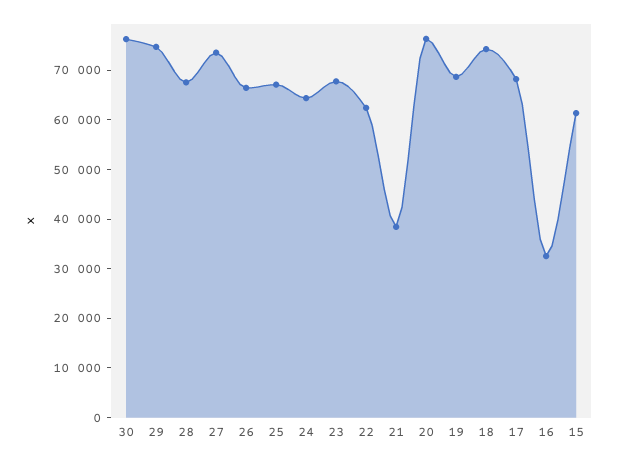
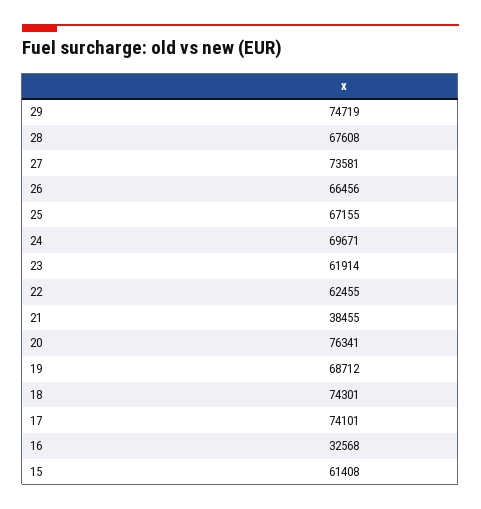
30: 76000 -> none
24: 64000 -> 69671
23: 68000 -> 61914
17: 68000 -> 74101

